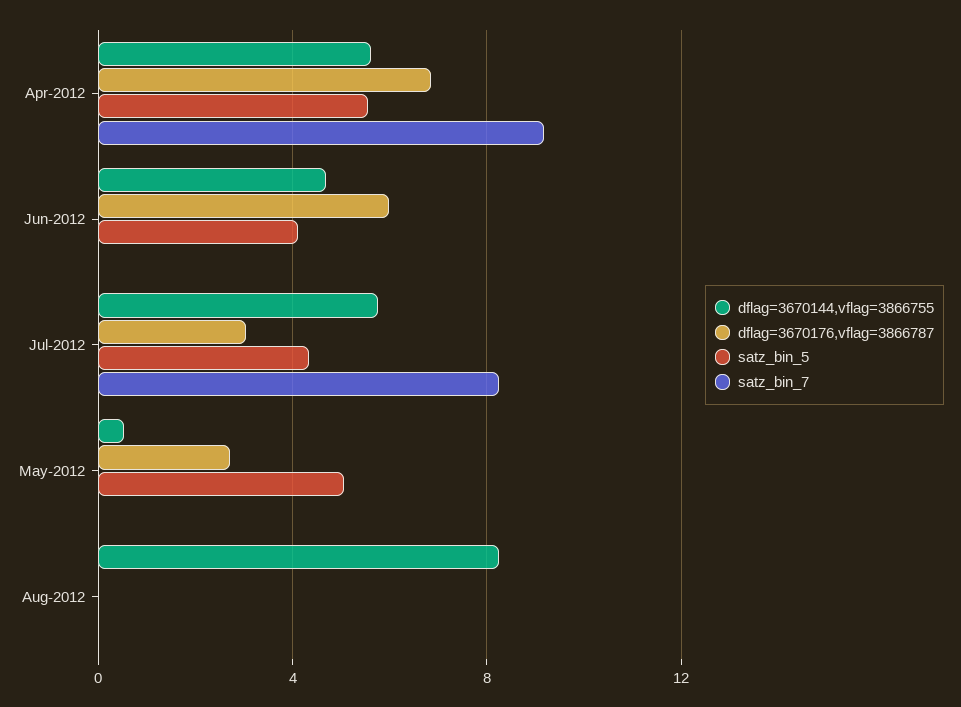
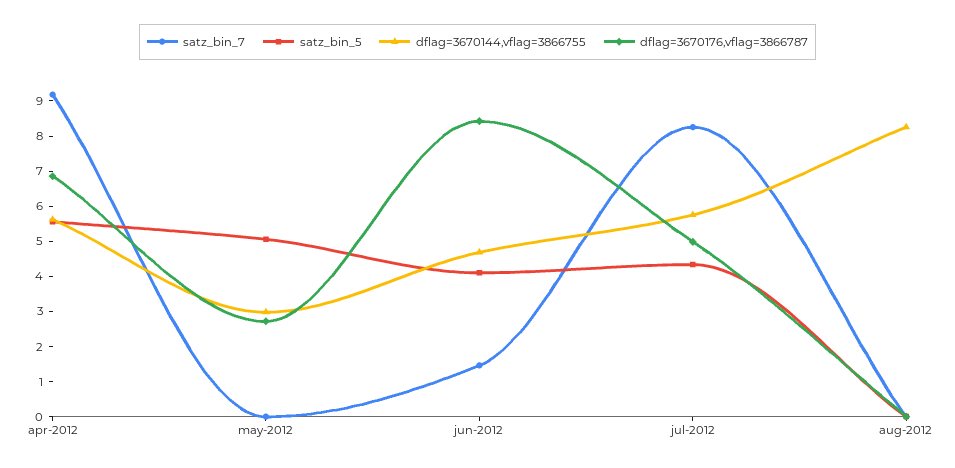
dflag=3670176,vflag=3866787, Jun-2012: 6 -> 8.5
satz_bin_7, Jun-2012: 0 -> 1.5
dflag=3670176,vflag=3866787, Jul-2012: 3 -> 5
dflag=3670144,vflag=3866755, May-2012: 0.5 -> 3

